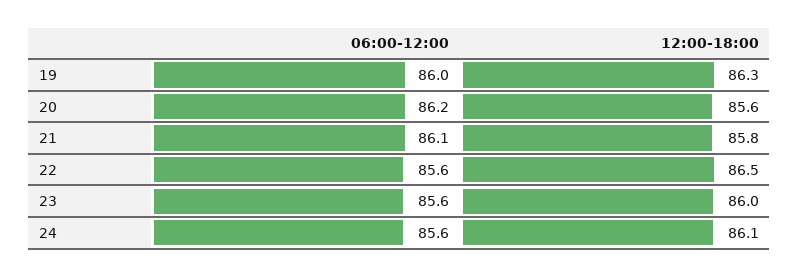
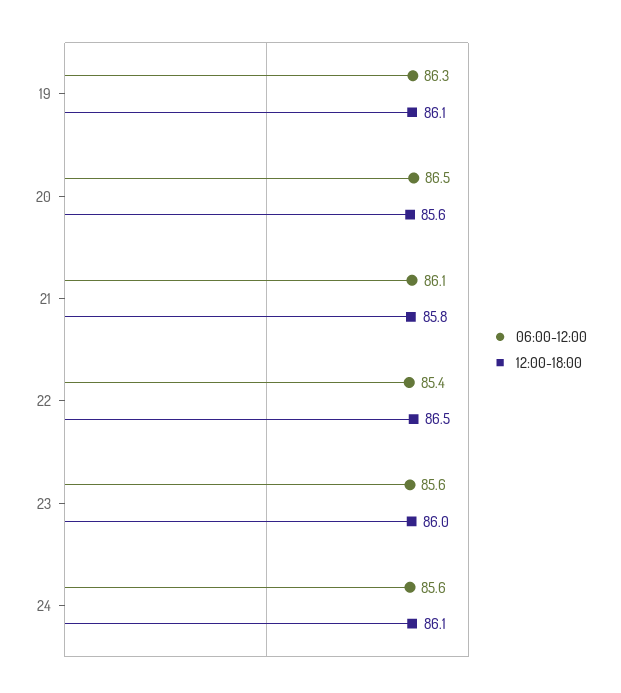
06:00-12:00, 19: 86 -> 86.3
12:00-18:00, 19: 86.3 -> 86.1
06:00-12:00, 20: 86.2 -> 86.5
06:00-12:00, 22: 85.6 -> 85.4

